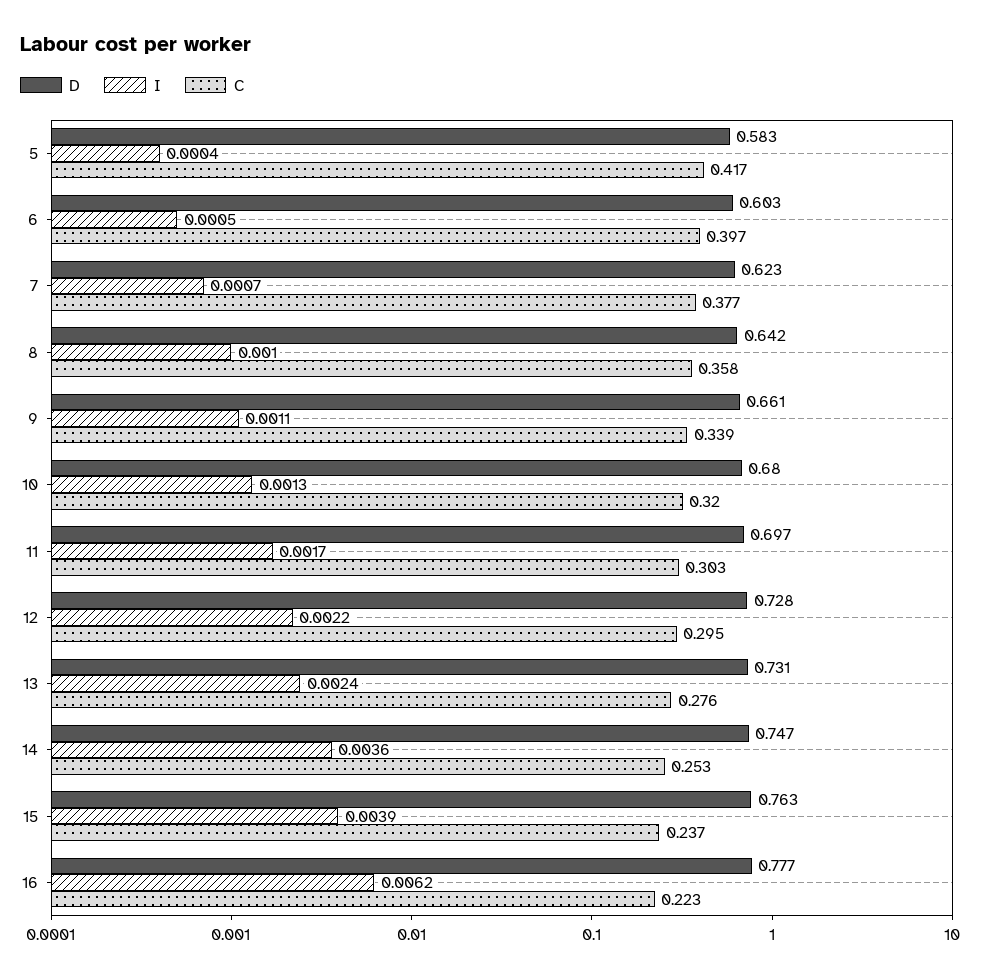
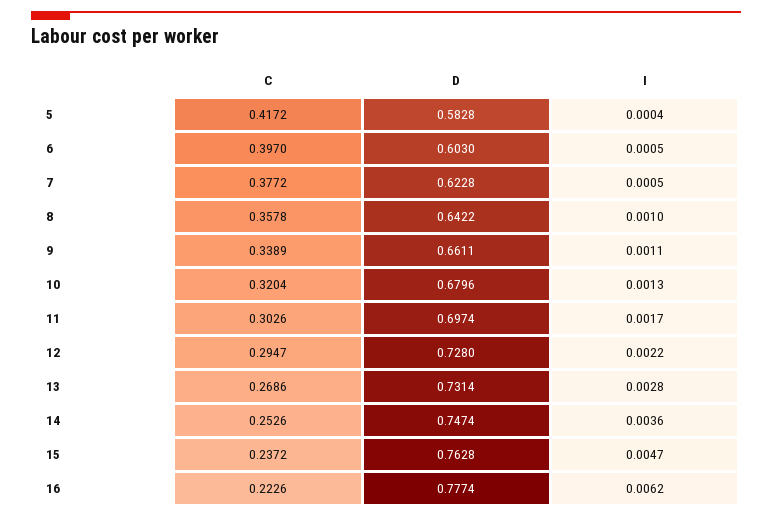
I, 7: 0.0007 -> 0.0005
I, 13: 0.0024 -> 0.0028
C, 13: 0.276 -> 0.2686
I, 15: 0.0039 -> 0.0047

